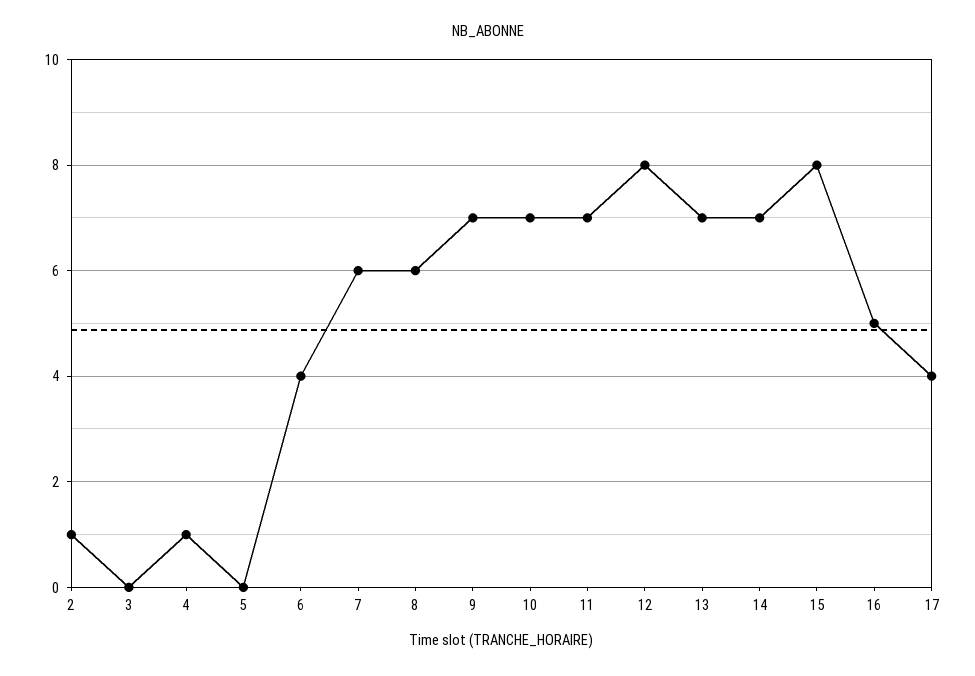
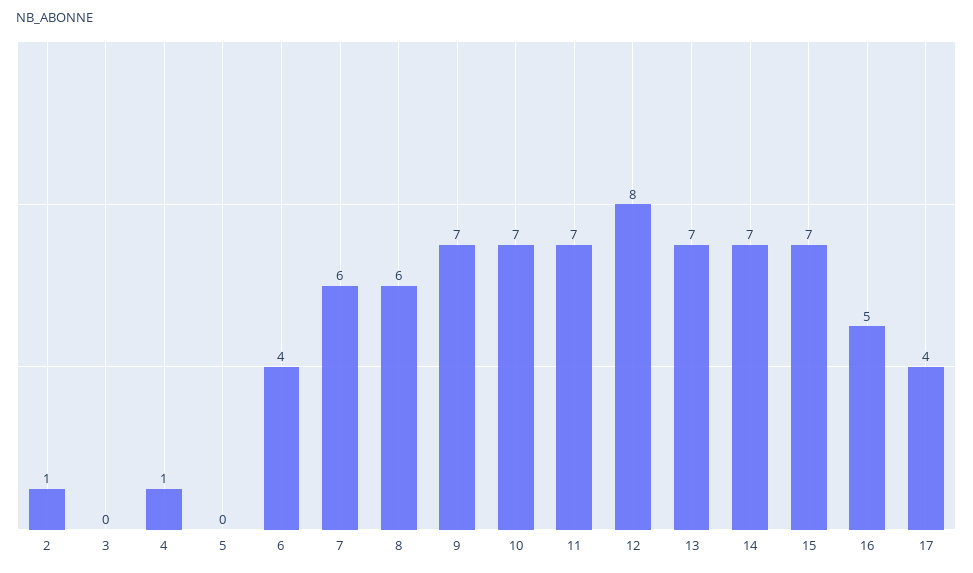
15: 8 -> 7

